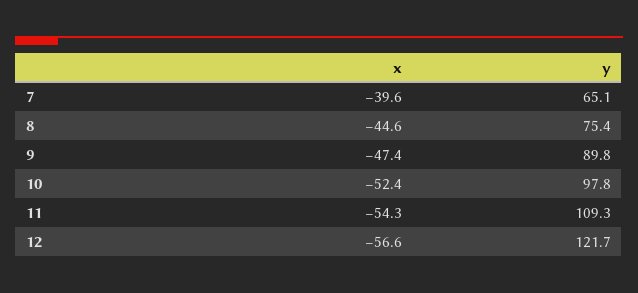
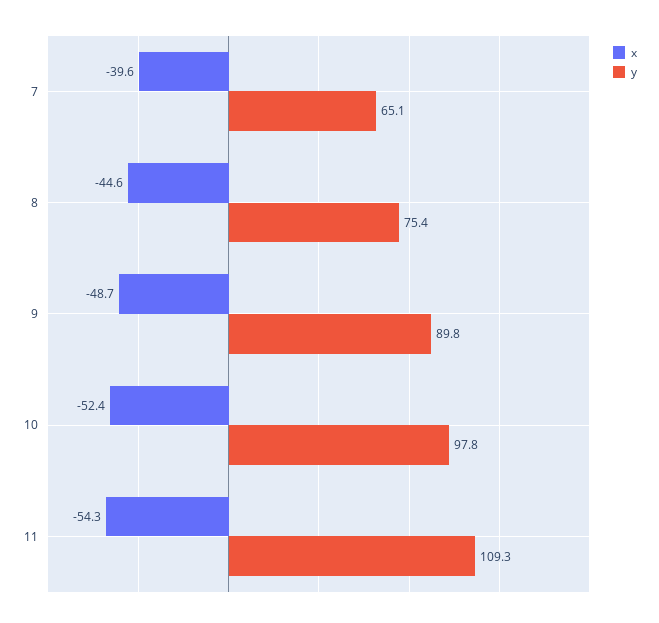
x, 9: -47.4 -> -48.7
x, 12: -56.6 -> none
y, 12: 121.7 -> none

